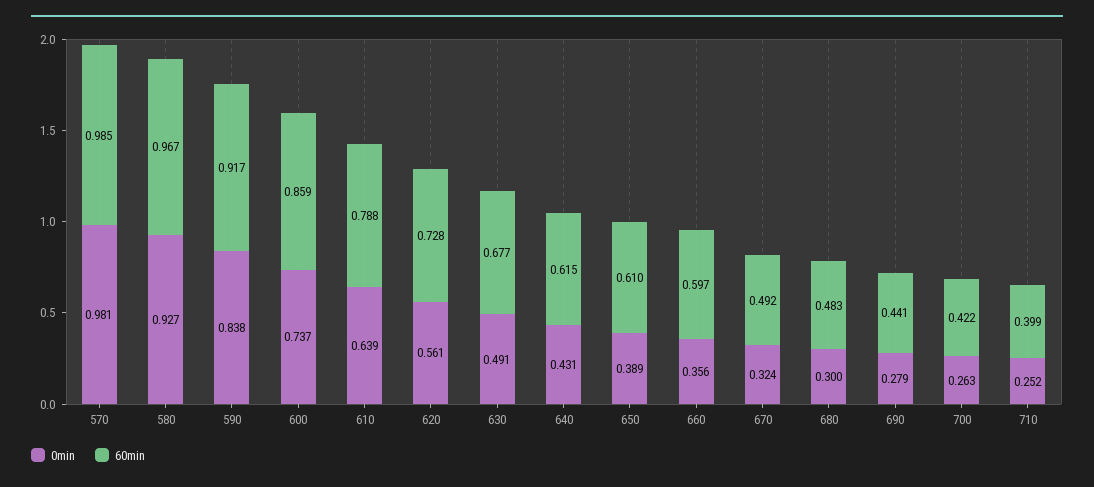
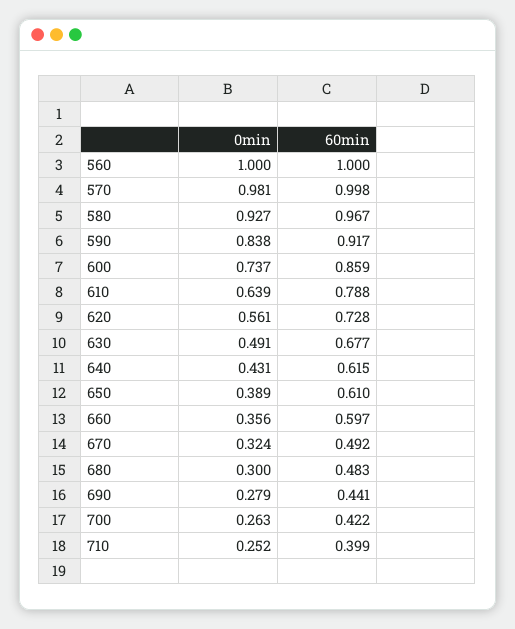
60min, 570: 0.985 -> 0.998
0min, 560: none -> 1
60min, 560: none -> 1

